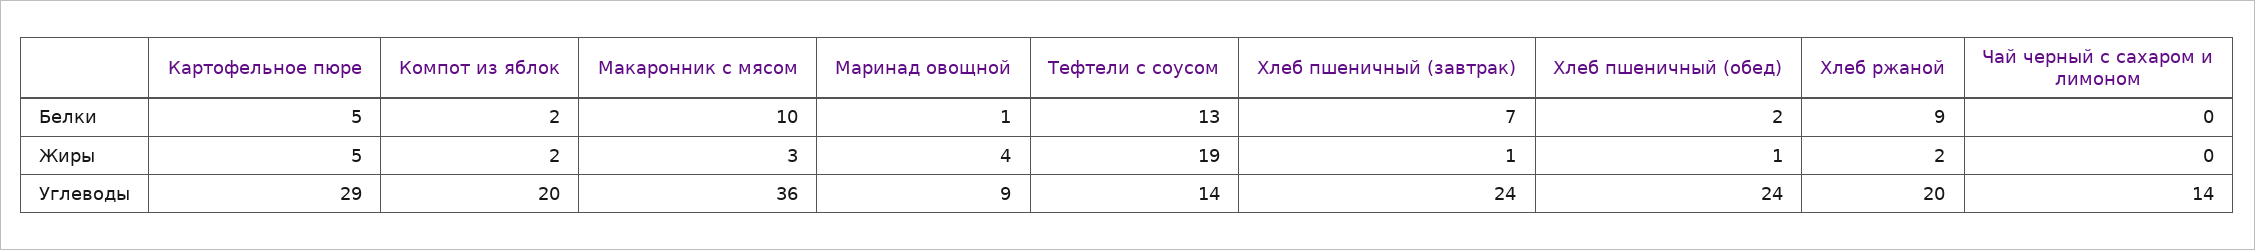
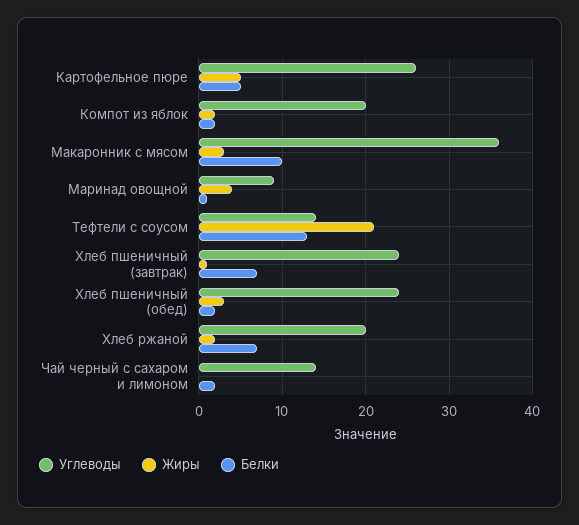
Белки, Хлеб ржаной: 9 -> 7
Белки, Чай черный с сахаром и лимоном: 0 -> 2
Жиры, Тефтели с соусом: 19 -> 21
Жиры, Хлеб пшеничный (обед): 1 -> 3
Углеводы, Картофельное пюре: 29 -> 26

